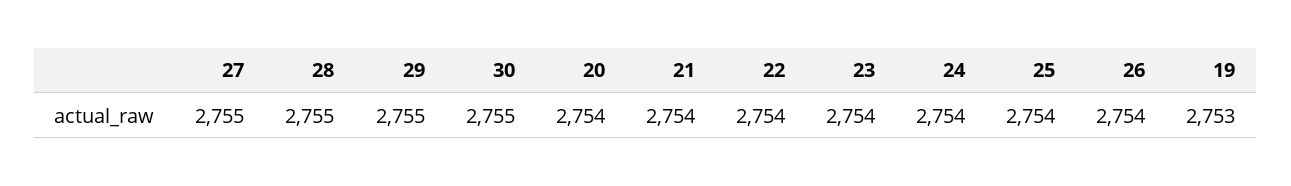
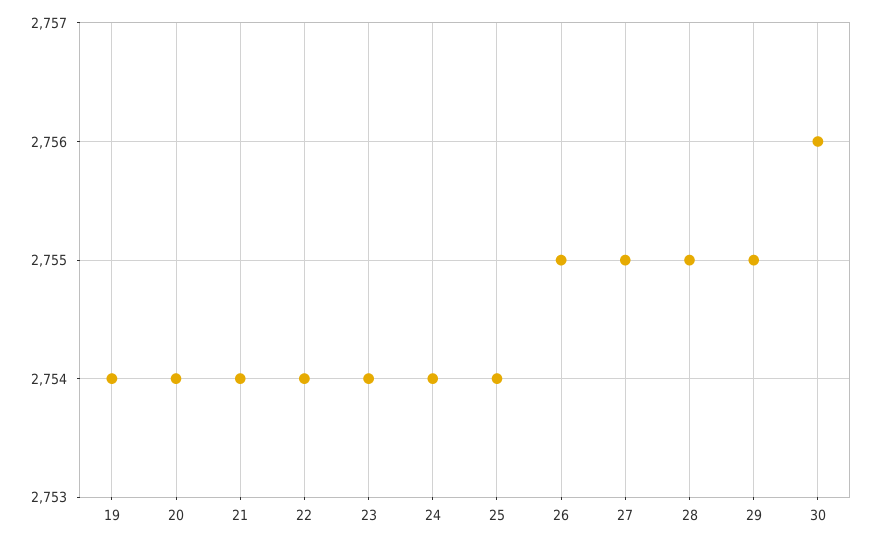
30: 2755 -> 2756
26: 2754 -> 2755
19: 2753 -> 2754

